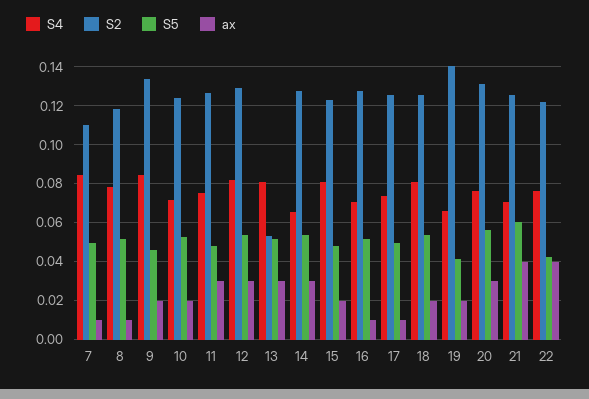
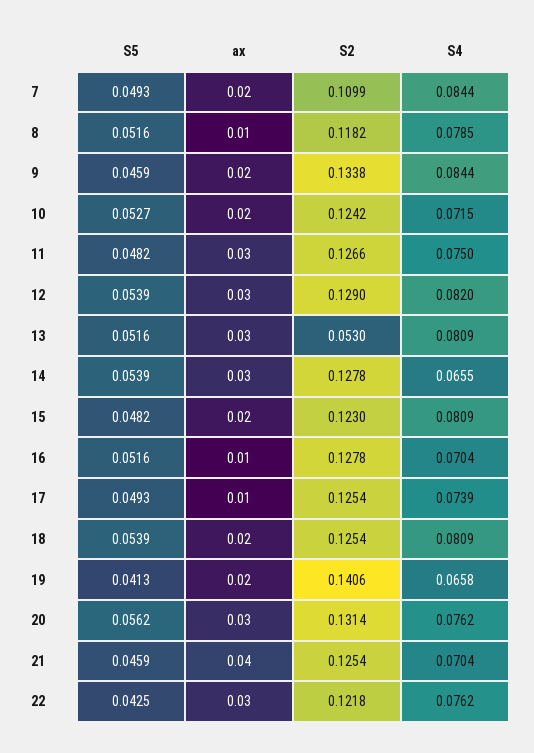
ax, 7: 0.01 -> 0.02
S5, 21: 0.06 -> 0.0459
ax, 22: 0.04 -> 0.03

